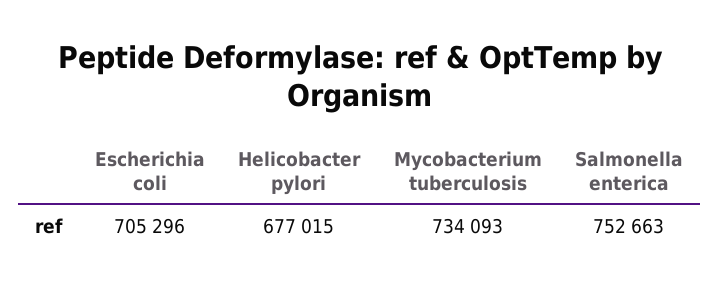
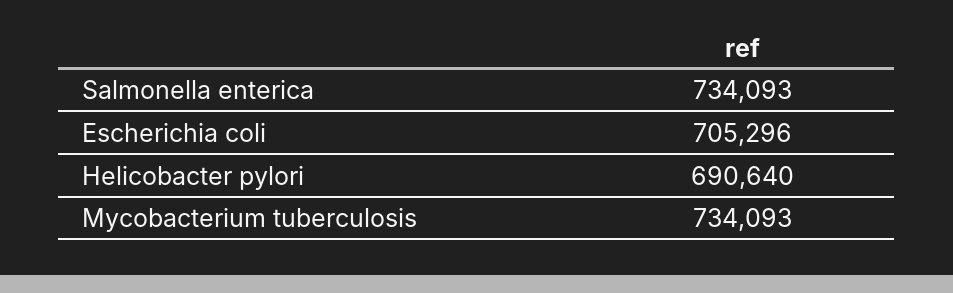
Helicobacter pylori: 677015 -> 690640
Salmonella enterica: 752663 -> 734093

